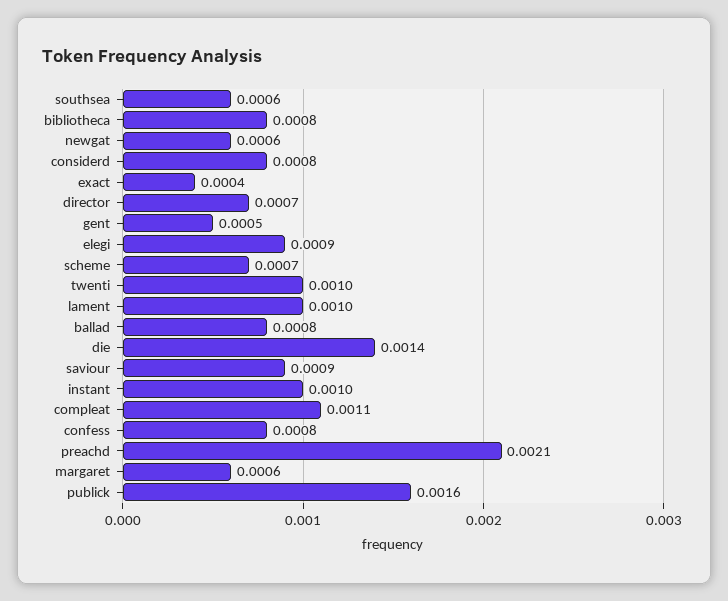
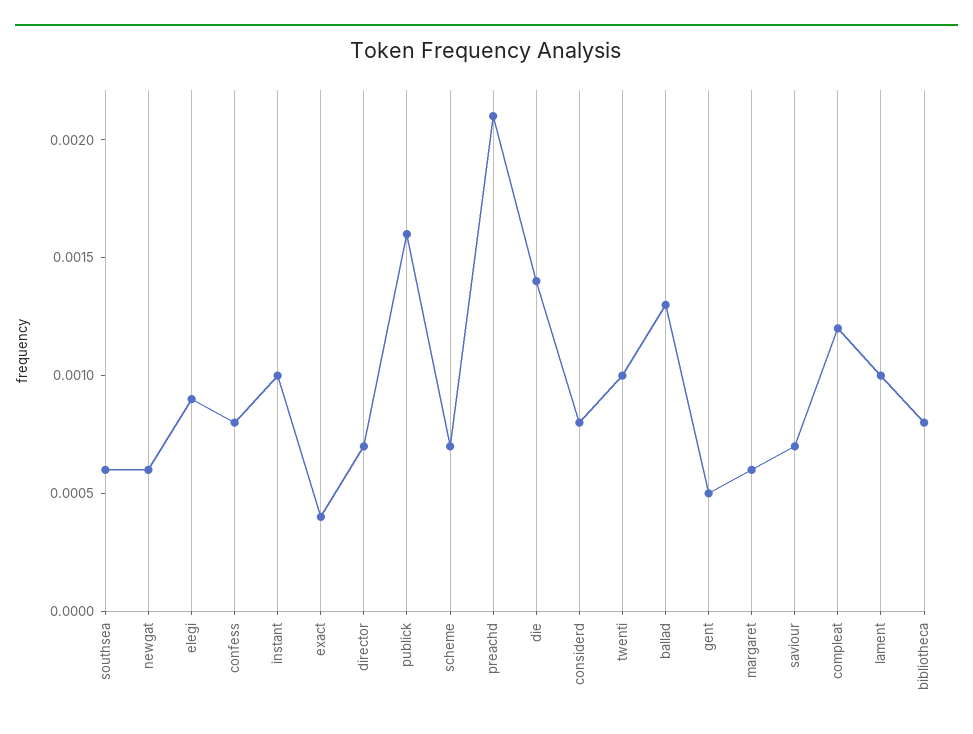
ballad: 0.0008 -> 0.0013
saviour: 0.0009 -> 0.0007
compleat: 0.0011 -> 0.0012

